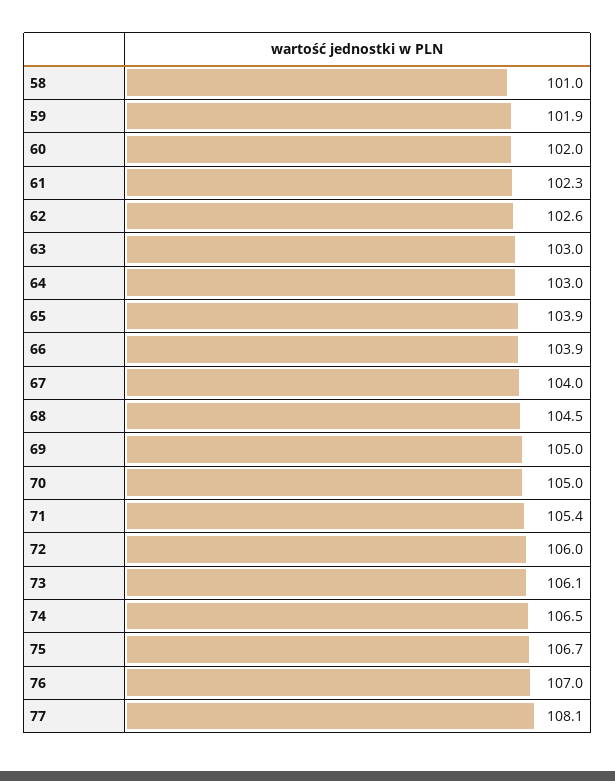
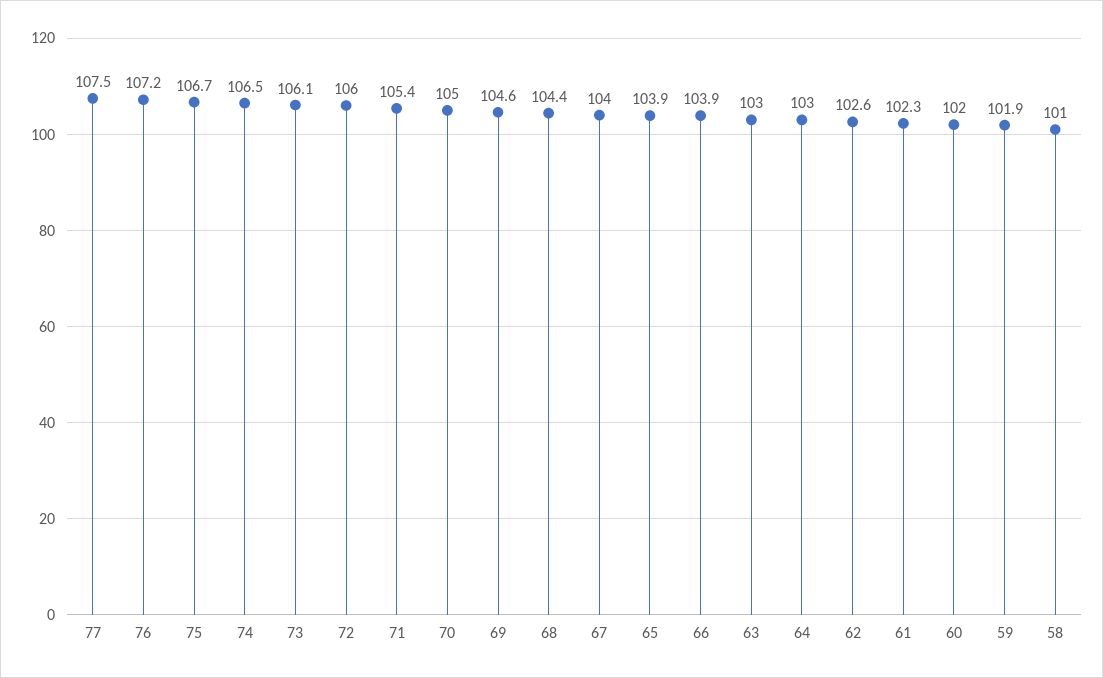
68: 104.5 -> 104.4
69: 105 -> 104.6
76: 107 -> 107.2
77: 108.1 -> 107.5

